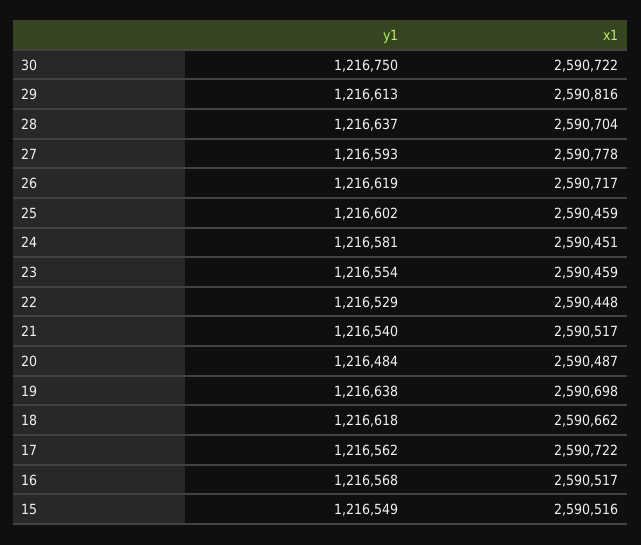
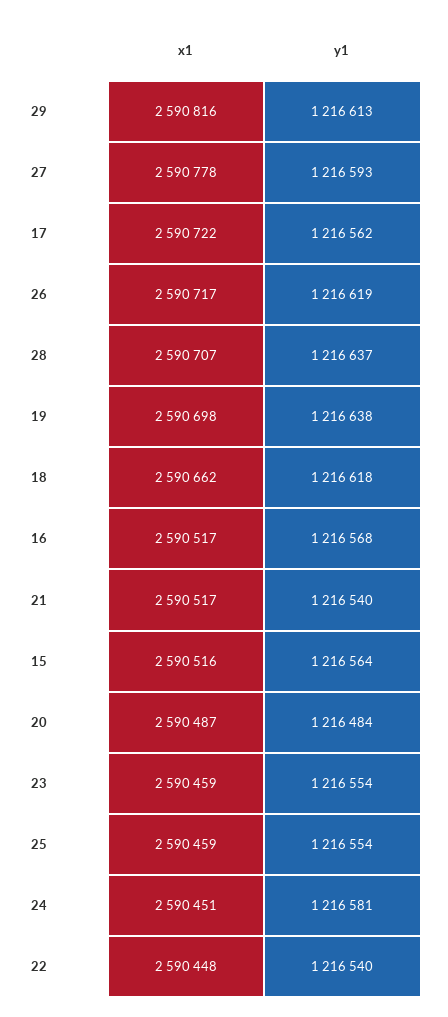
y1, 30: 1216750 -> none
x1, 30: 2590722 -> none
x1, 28: 2590704 -> 2590707
y1, 25: 1216602 -> 1216554
y1, 22: 1216529 -> 1216540
y1, 15: 1216549 -> 1216564

